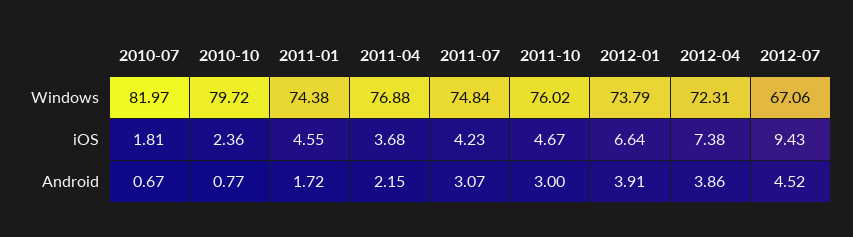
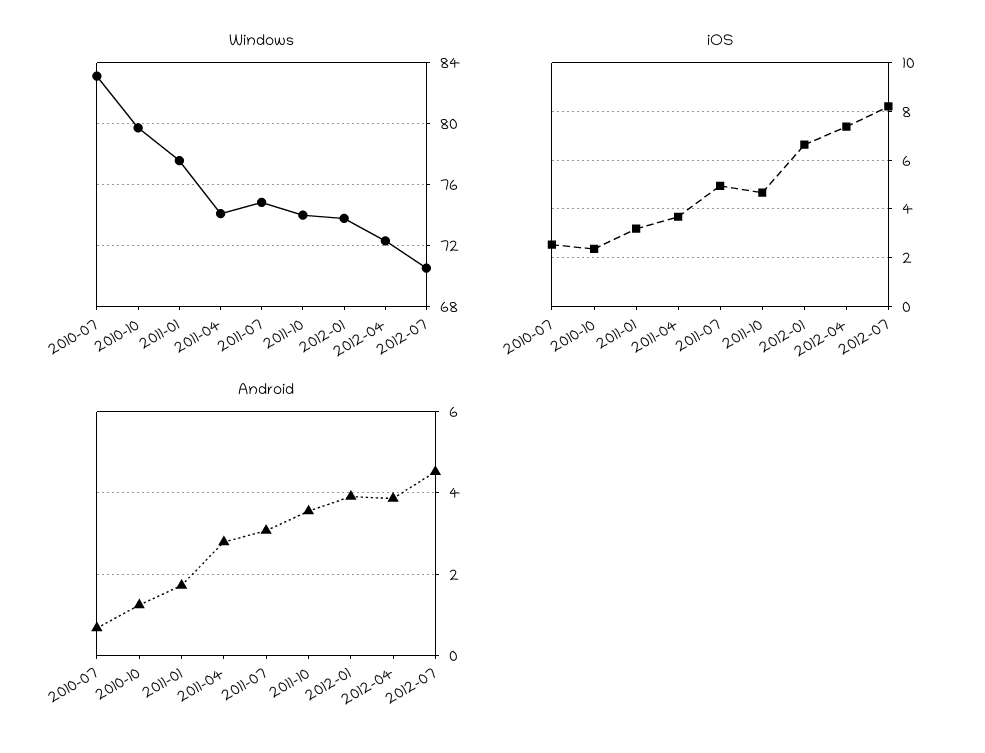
Windows, 2010-07: 81.97 -> 83
Windows, 2011-01: 74.38 -> 77.5
Windows, 2011-04: 76.88 -> 74
Windows, 2011-10: 76.02 -> 74
Windows, 2012-07: 67.06 -> 70.5
iOS, 2010-07: 1.81 -> 2.5
iOS, 2011-01: 4.55 -> 3.25
iOS, 2011-07: 4.23 -> 5
iOS, 2012-07: 9.43 -> 8.25
Android, 2010-10: 0.77 -> 1.2
Android, 2011-04: 2.15 -> 2.8
Android, 2011-10: 3 -> 3.6

